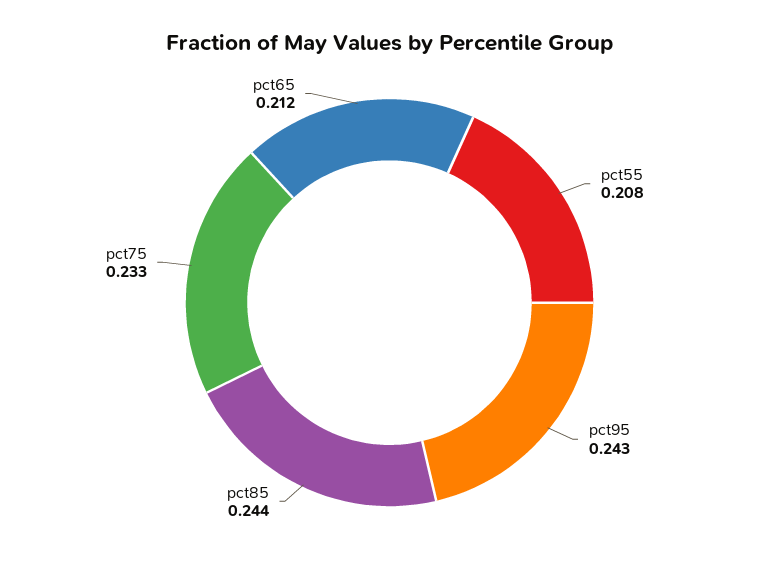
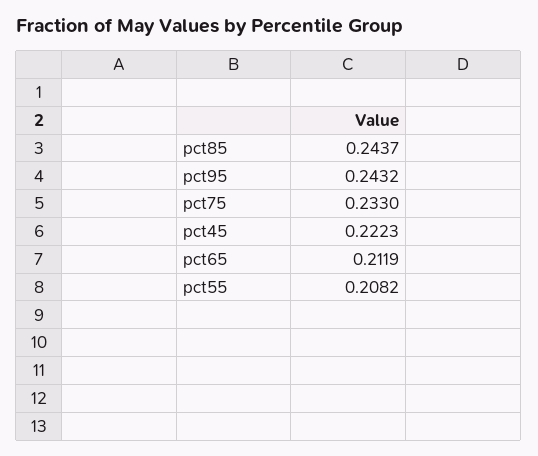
pct45: none -> 0.2223

